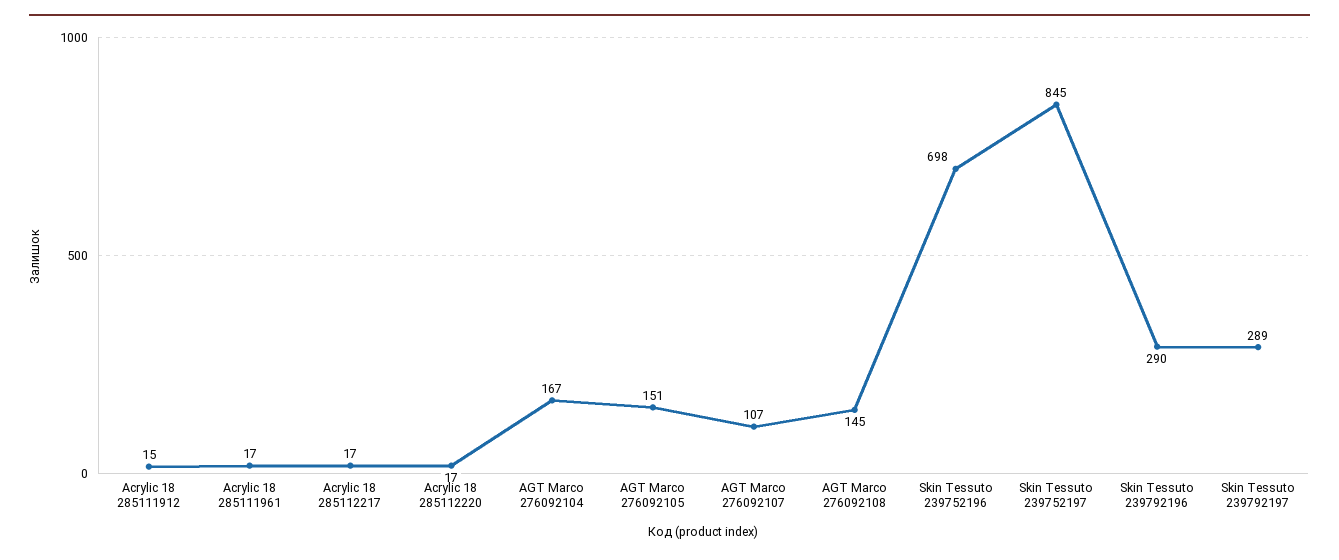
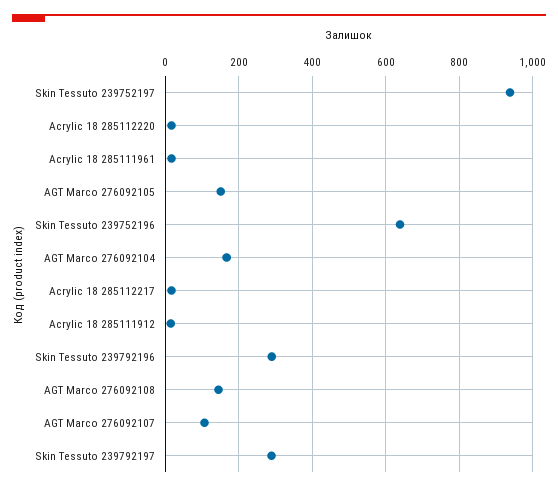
Skin Tessuto 239752196: 698 -> 640
Skin Tessuto 239752197: 845 -> 940

